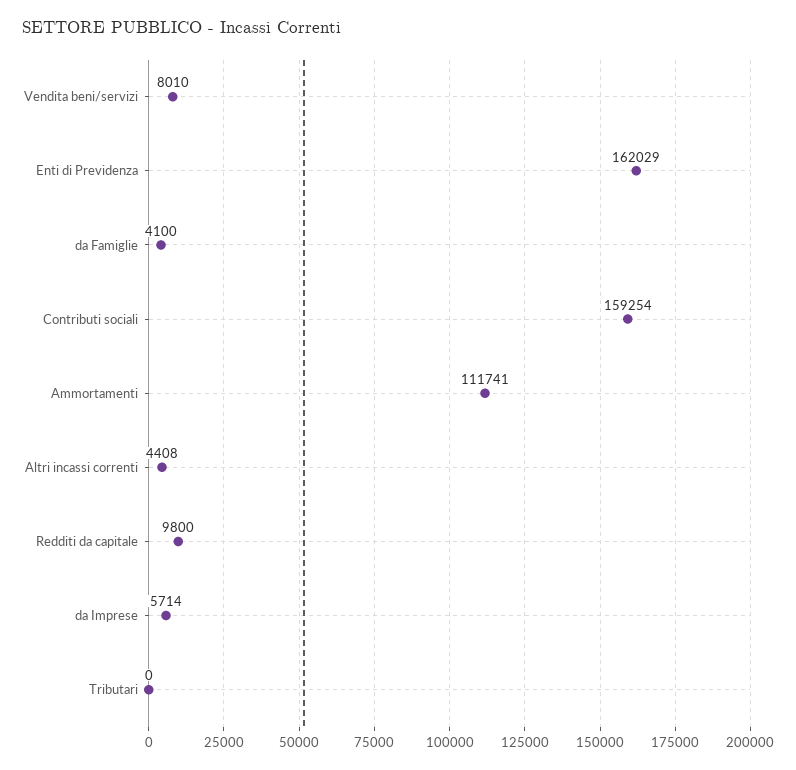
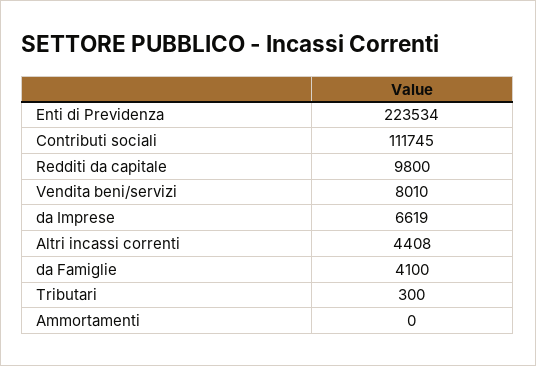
Enti di Previdenza: 162029 -> 223534
Contributi sociali: 159254 -> 111745
Ammortamenti: 111741 -> 0
da Imprese: 5714 -> 6619
Tributari: 0 -> 300

